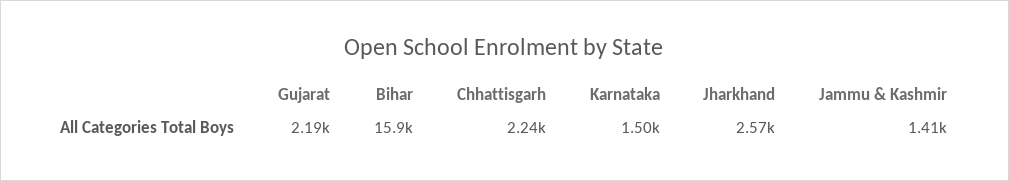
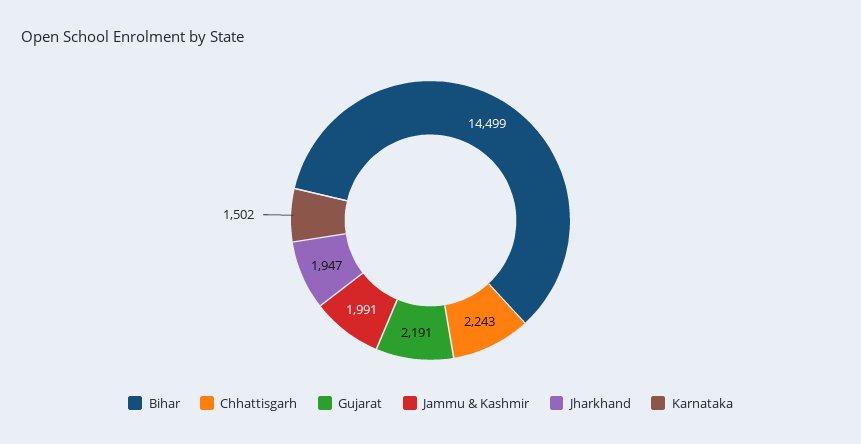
Bihar: 15900 -> 14499
Jharkhand: 2570 -> 1947
Jammu & Kashmir: 1410 -> 1991

